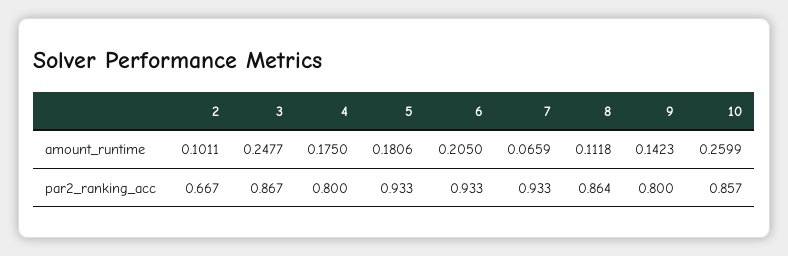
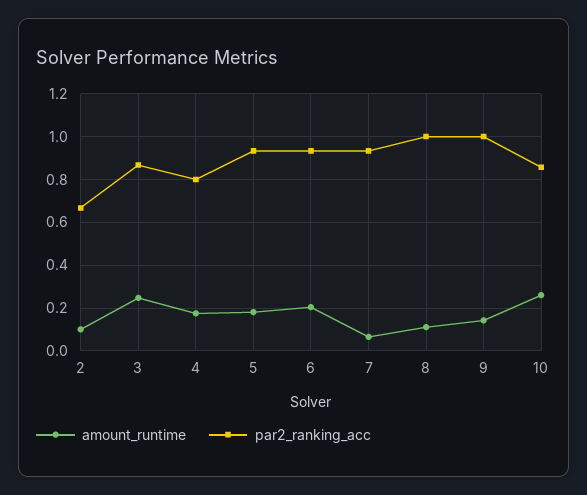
par2_ranking_acc, 8: 0.864 -> 1
par2_ranking_acc, 9: 0.8 -> 1

